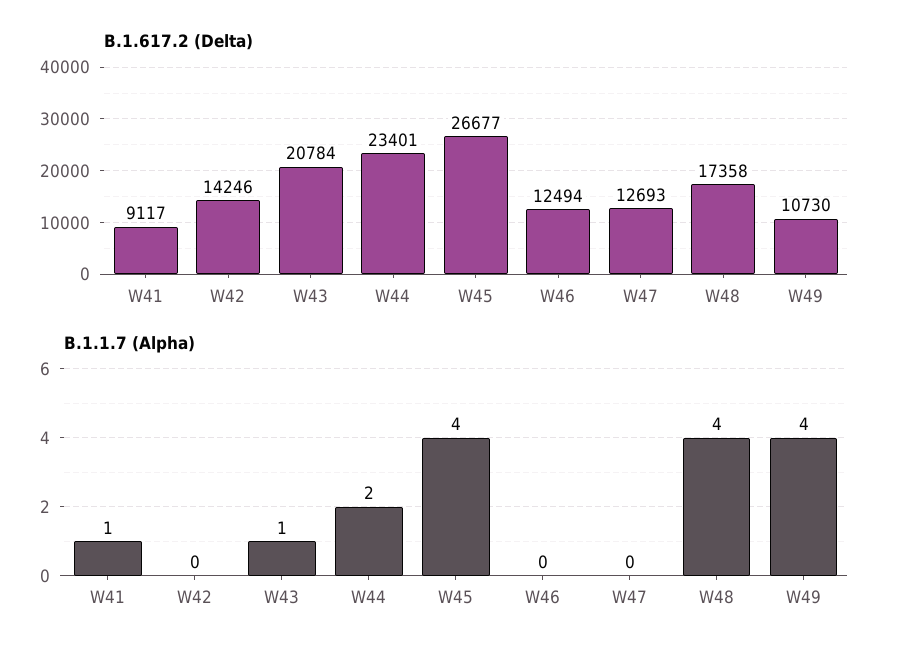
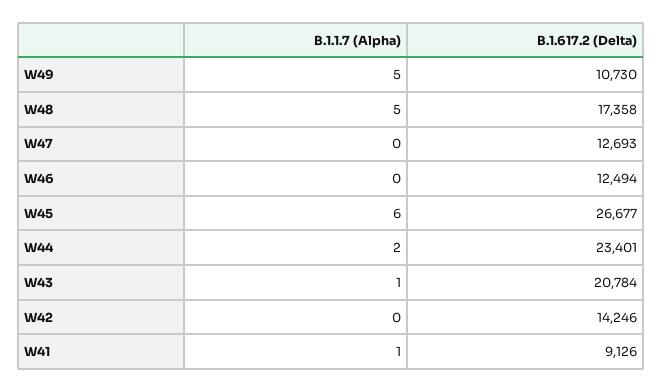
B.1.617.2 (Delta), W41: 9117 -> 9126
B.1.1.7 (Alpha), W45: 4 -> 6
B.1.1.7 (Alpha), W48: 4 -> 5
B.1.1.7 (Alpha), W49: 4 -> 5

